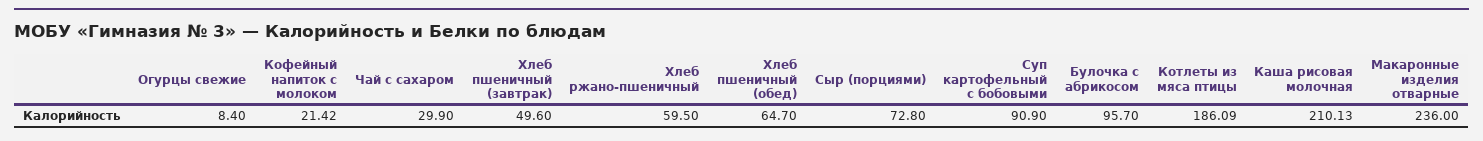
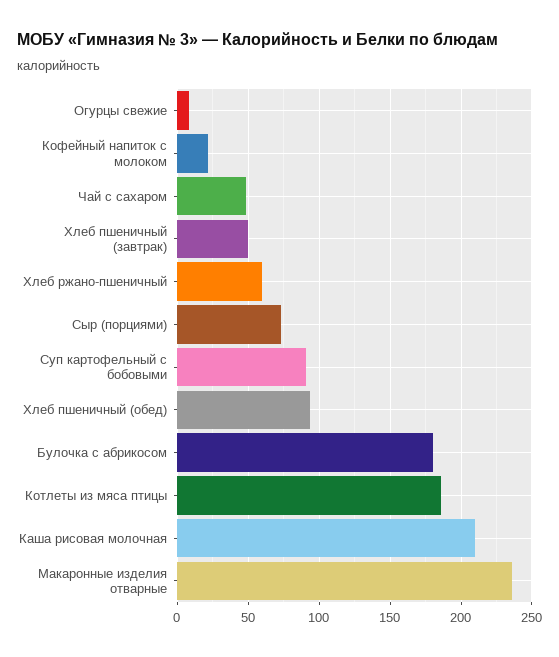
Чай с сахаром: 29.9 -> 50
Хлеб пшеничный (обед): 64.7 -> 95
Булочка с абрикосом: 95.7 -> 180

